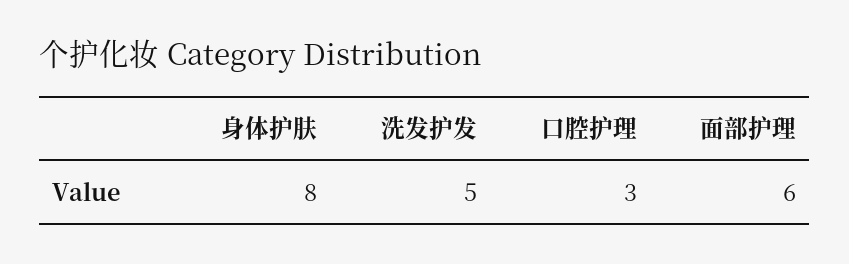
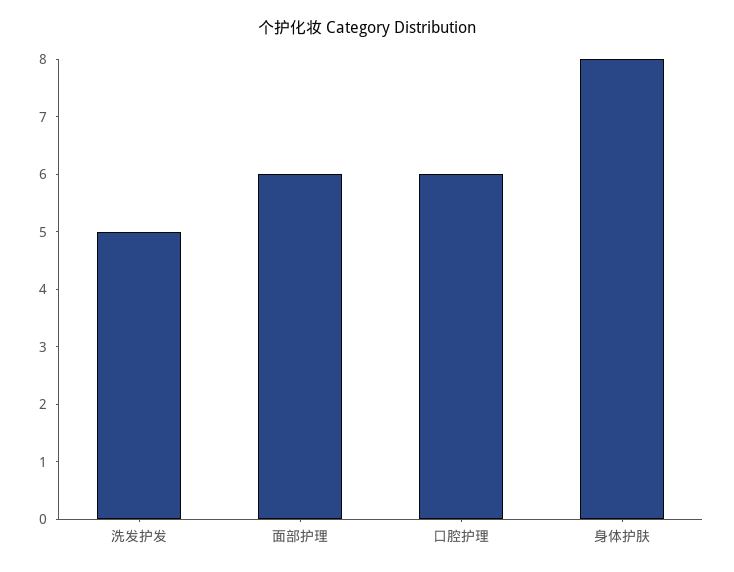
口腔护理: 3 -> 6

